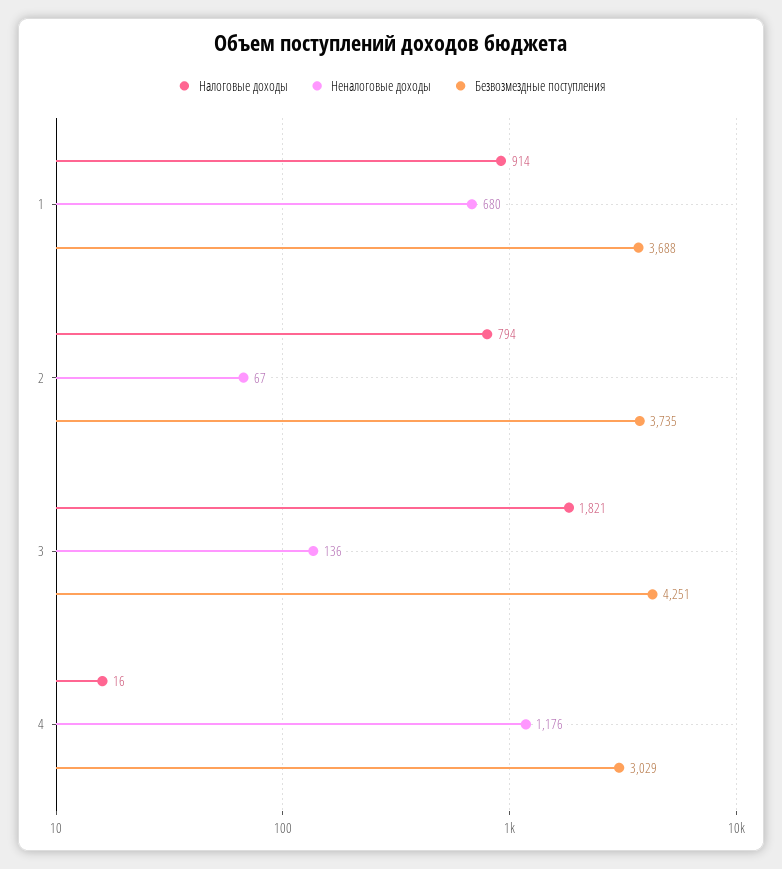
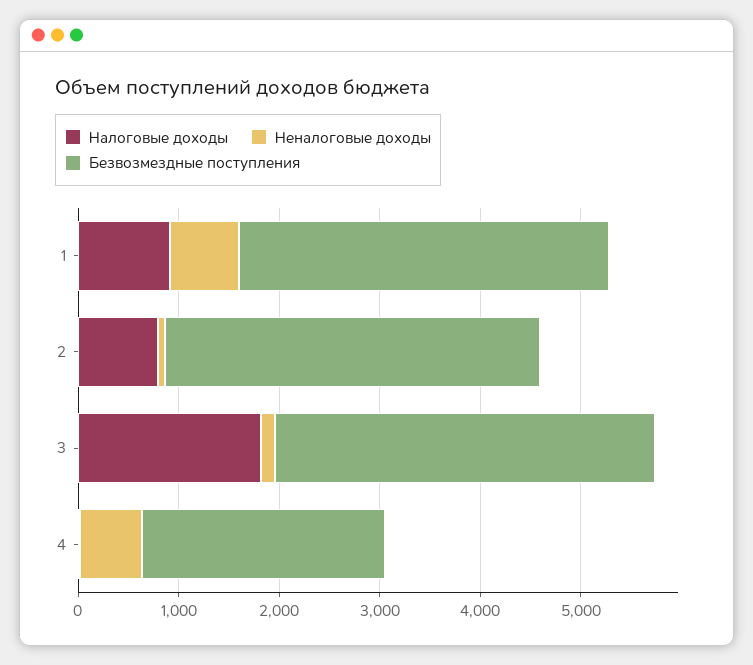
Безвозмездные поступления, 3: 4251 -> 3800
Неналоговые доходы, 4: 1176 -> 600
Безвозмездные поступления, 4: 3029 -> 2400

